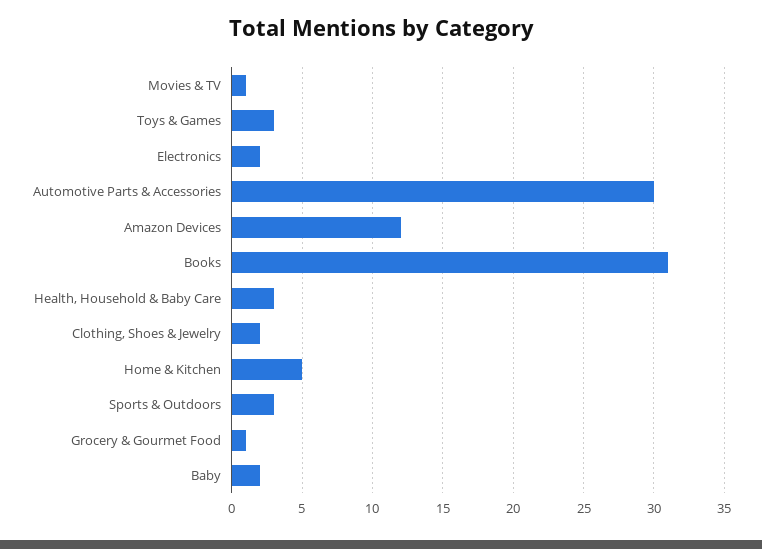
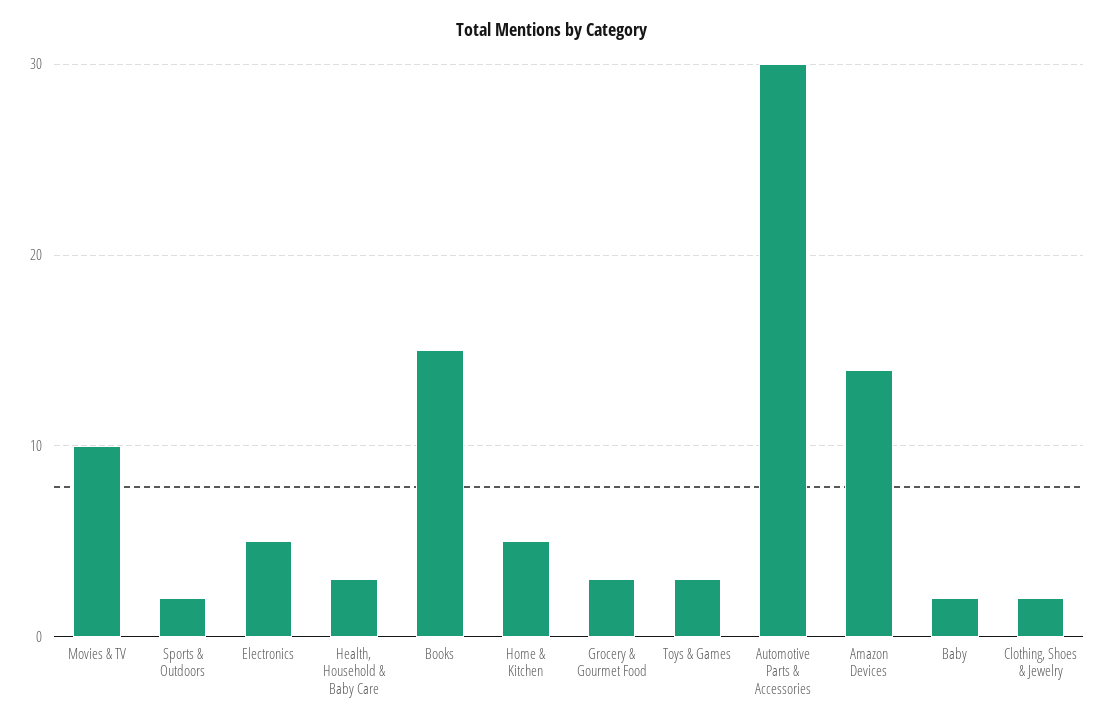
Movies & TV: 1 -> 10
Electronics: 2 -> 5
Amazon Devices: 12 -> 14
Books: 31 -> 15
Sports & Outdoors: 3 -> 2
Grocery & Gourmet Food: 1 -> 3

